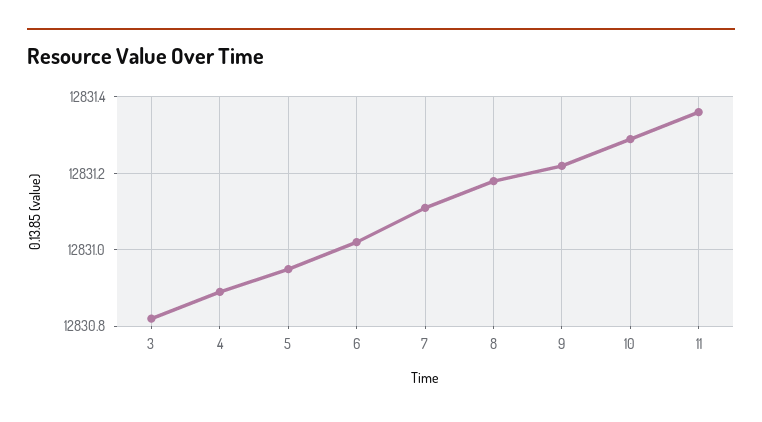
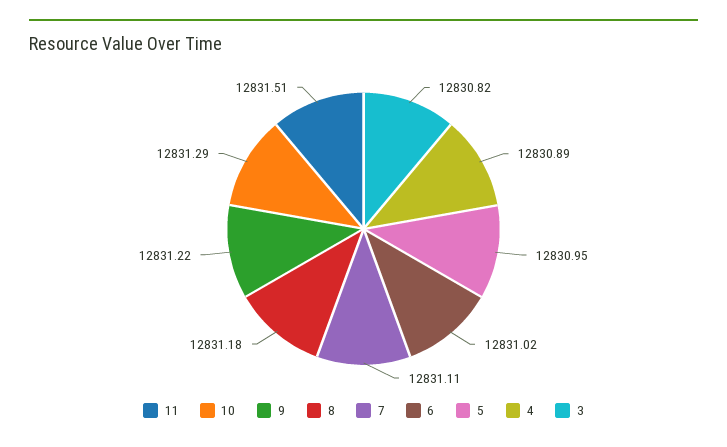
11: 12831.35 -> 12831.51

